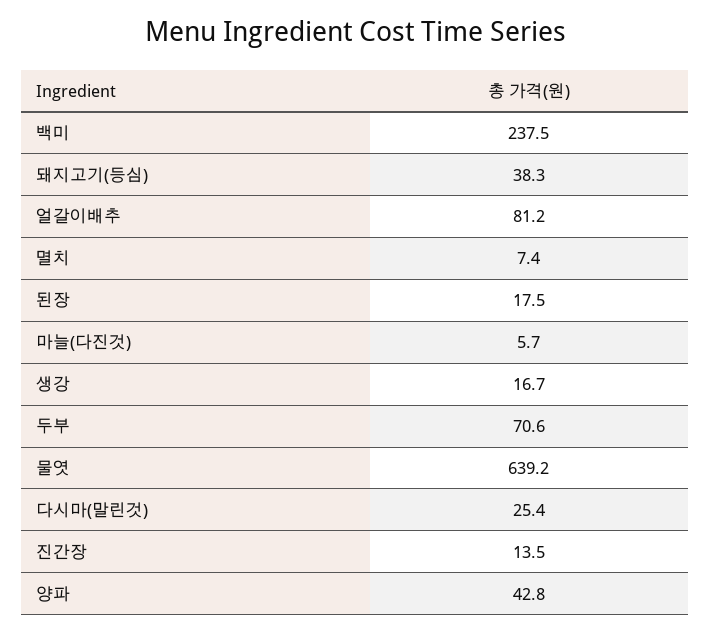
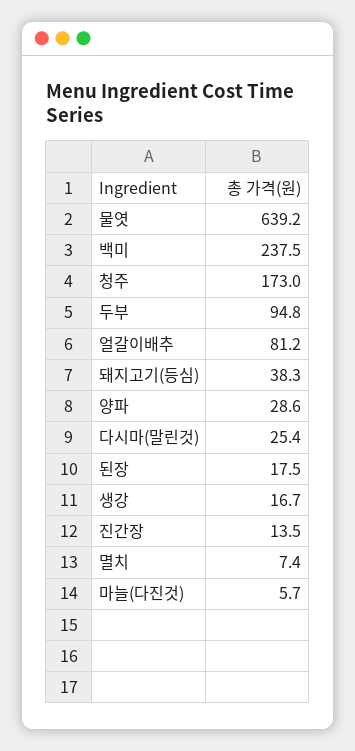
두부: 70.6 -> 94.8
양파: 42.8 -> 28.6
청주: none -> 173

